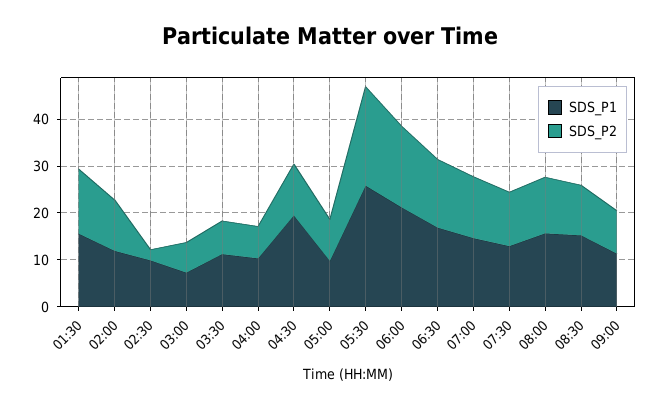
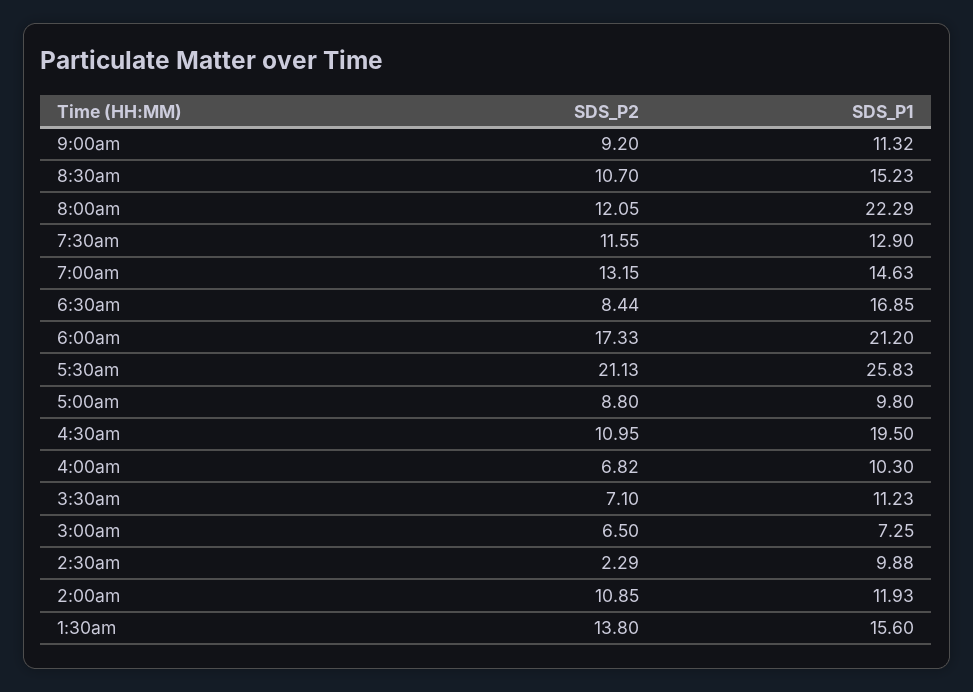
SDS_P2, 06:30: 14 -> 8.44
SDS_P1, 08:00: 16 -> 22.29

